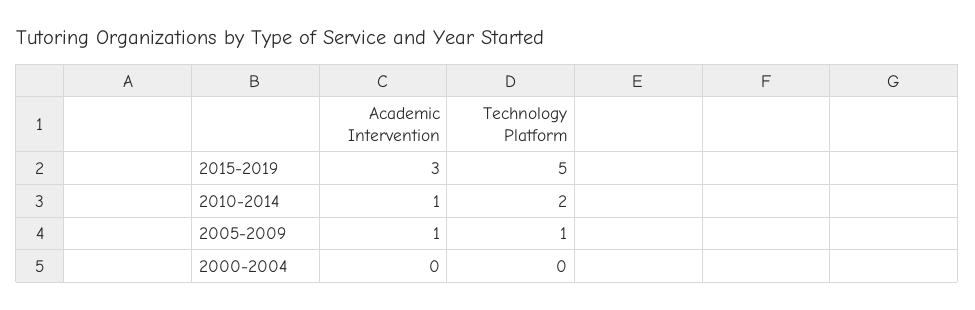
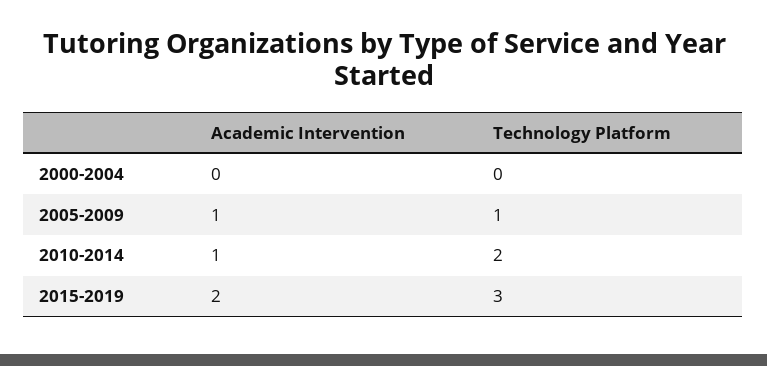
Academic Intervention, 2015-2019: 3 -> 2
Technology Platform, 2015-2019: 5 -> 3

